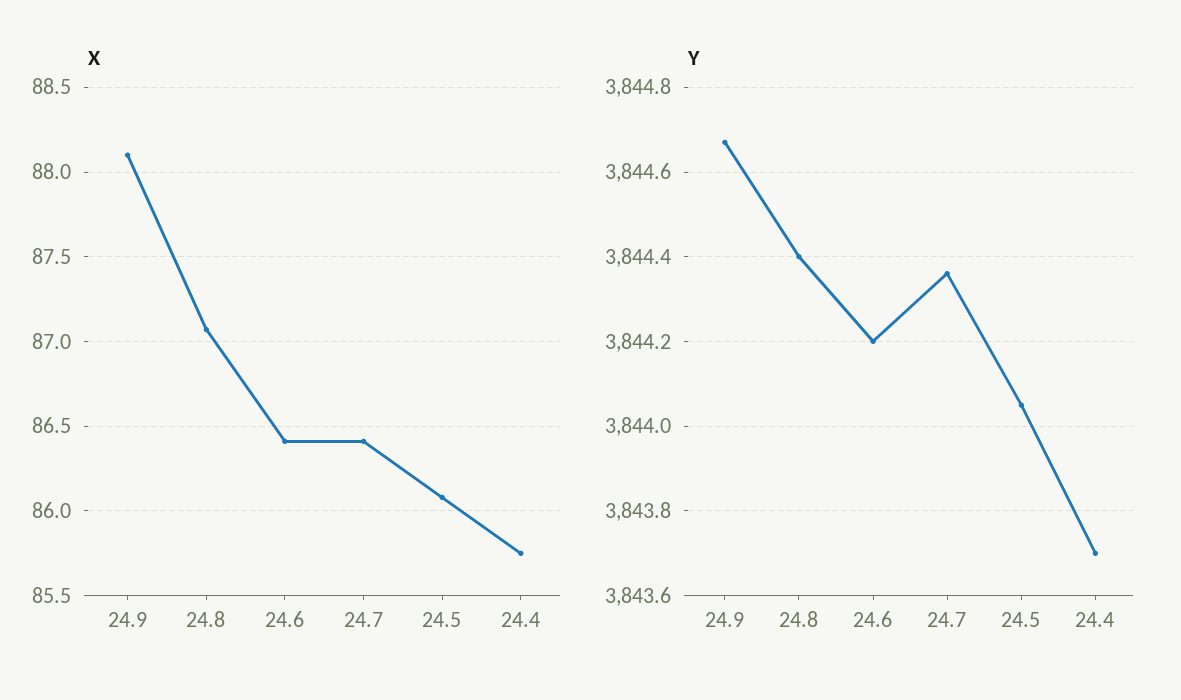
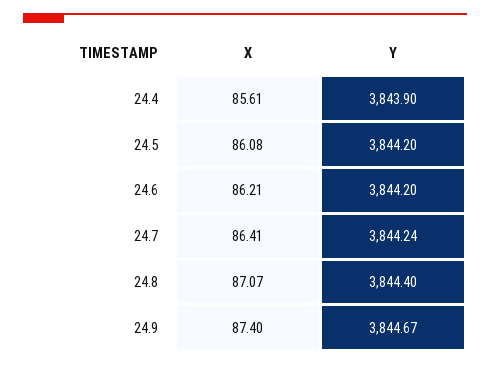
X, 24.9: 88.1 -> 87.4
X, 24.6: 86.4 -> 86.21
X, 24.4: 85.75 -> 85.61
Y, 24.7: 3844.35 -> 3844.24
Y, 24.5: 3844.05 -> 3844.2
Y, 24.4: 3843.7 -> 3843.9

